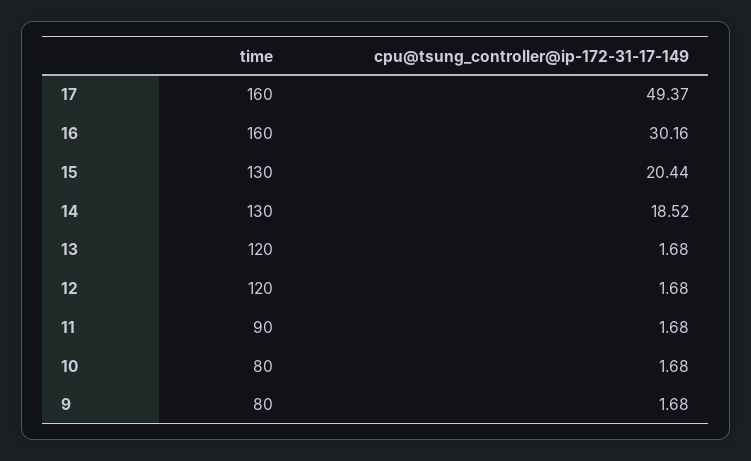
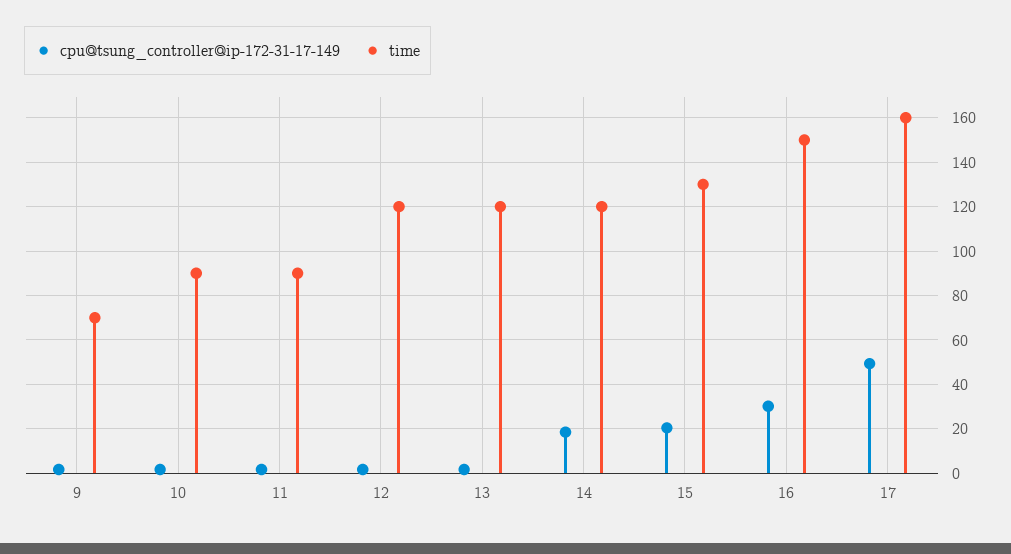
time, 16: 160 -> 150
time, 14: 130 -> 120
time, 10: 80 -> 90
time, 9: 80 -> 70

